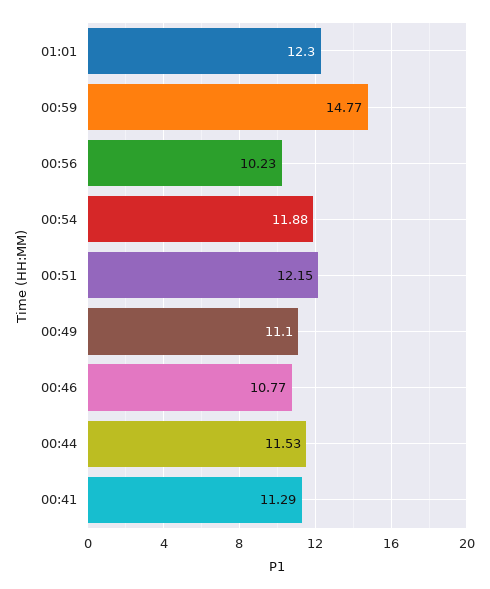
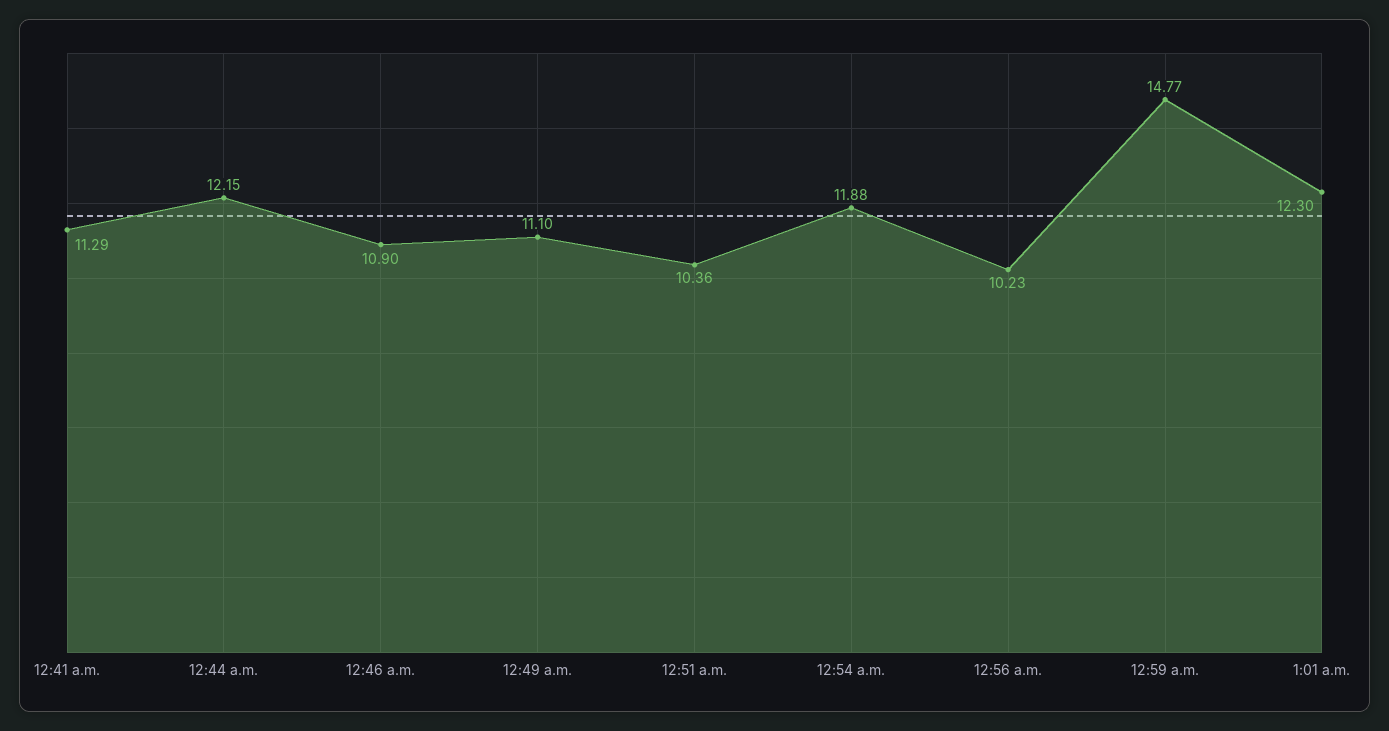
00:51: 12.15 -> 10.36
00:46: 10.77 -> 10.9
00:44: 11.53 -> 12.15

